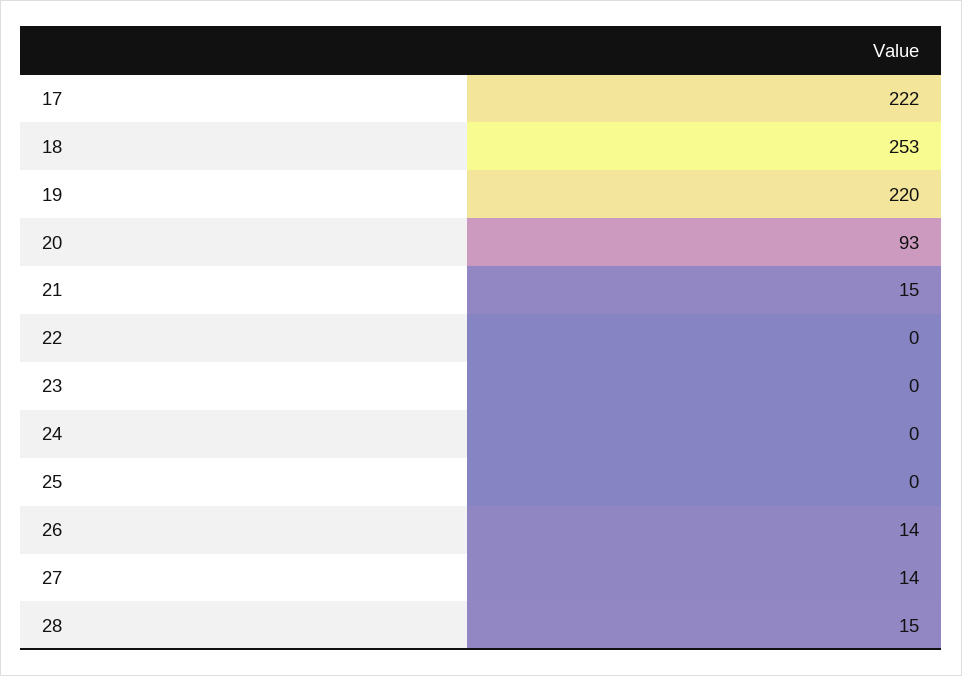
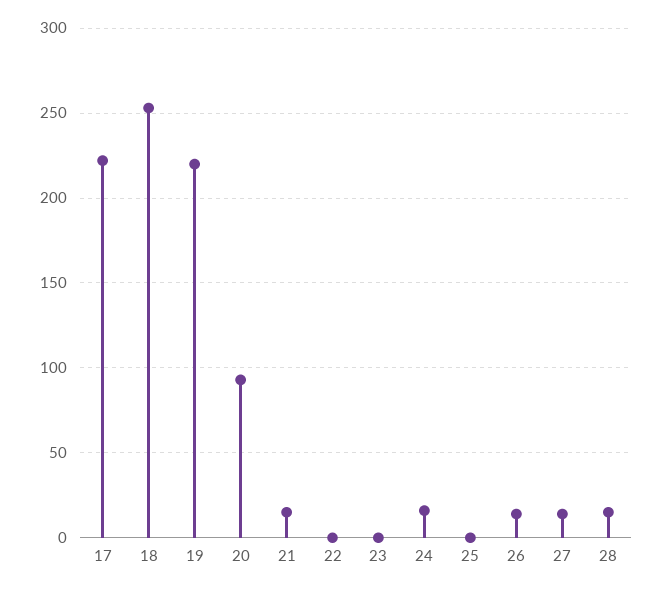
24: 0 -> 15

